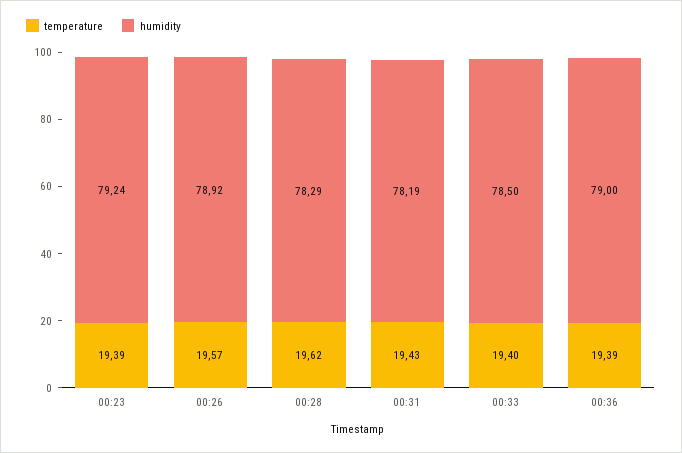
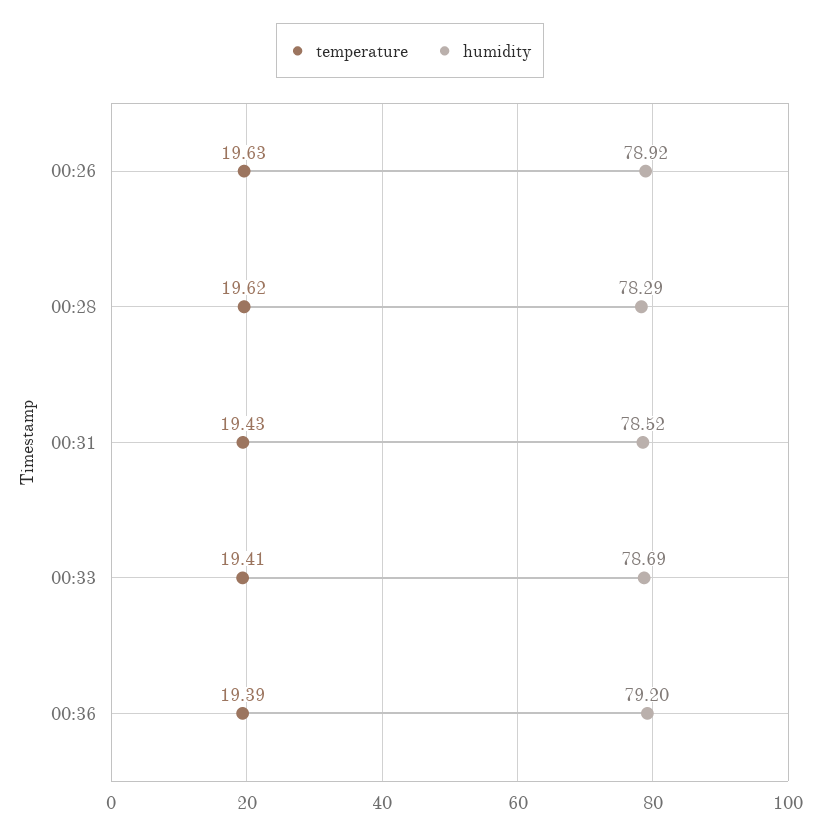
temperature, 00:23: 19.39 -> none
humidity, 00:23: 79.24 -> none
temperature, 00:26: 19.57 -> 19.63
humidity, 00:31: 78.19 -> 78.52
temperature, 00:33: 19.4 -> 19.41
humidity, 00:33: 78.5 -> 78.69
humidity, 00:36: 79 -> 79.2

